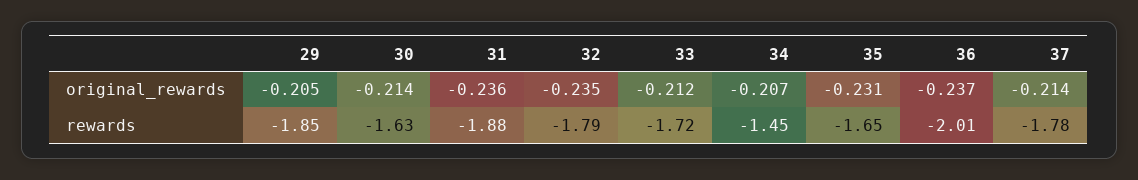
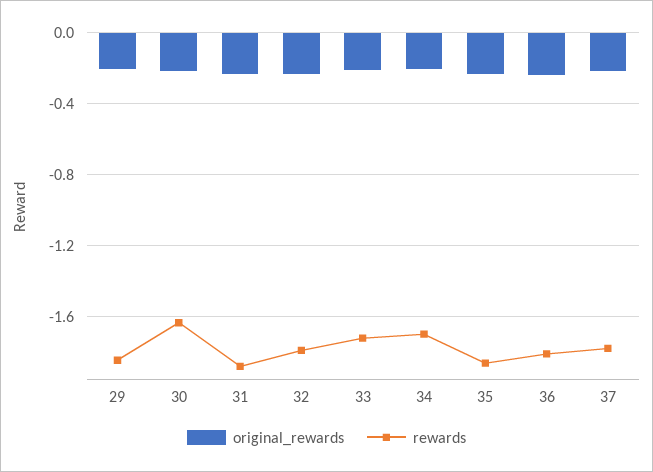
rewards, 34: -1.45 -> -1.7
rewards, 35: -1.65 -> -1.85
rewards, 36: -2.01 -> -1.8

